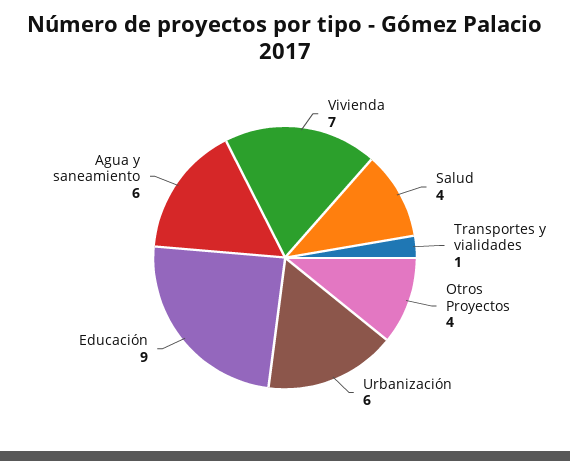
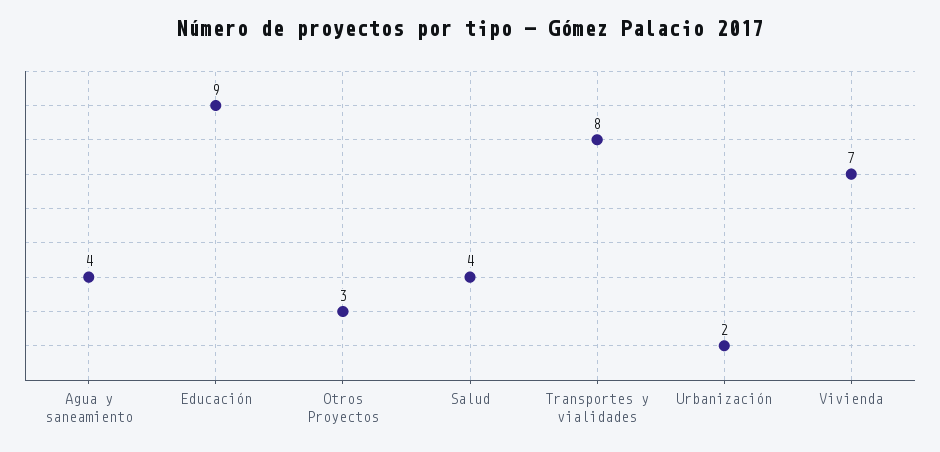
Transportes y vialidades: 1 -> 8
Otros Proyectos: 4 -> 3
Urbanización: 6 -> 2
Agua y saneamiento: 6 -> 4

